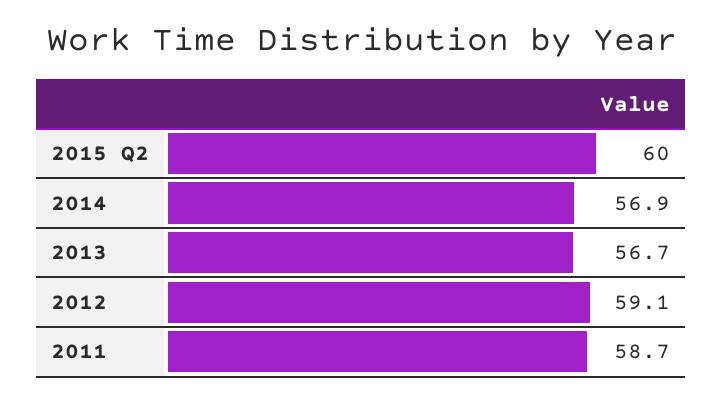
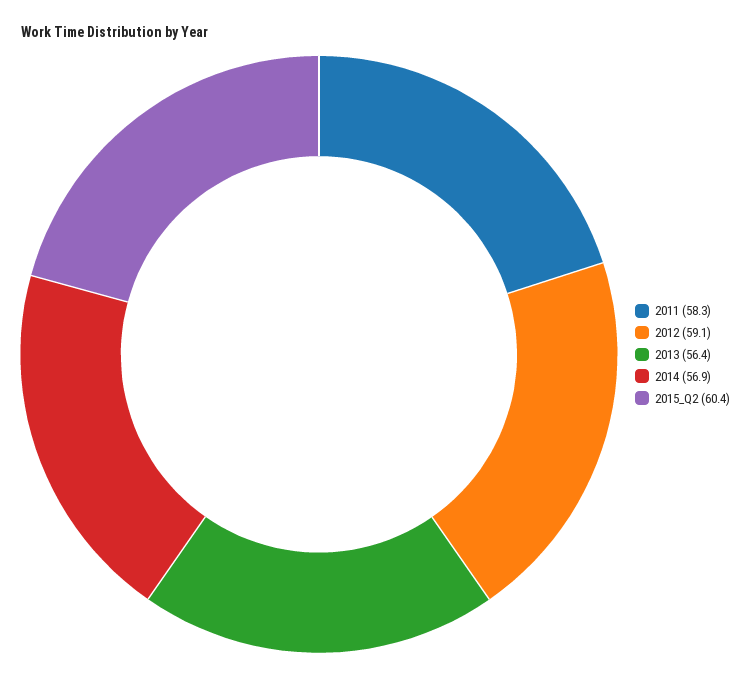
2015 Q2: 60 -> 60.4
2013: 56.7 -> 56.4
2011: 58.7 -> 58.3

